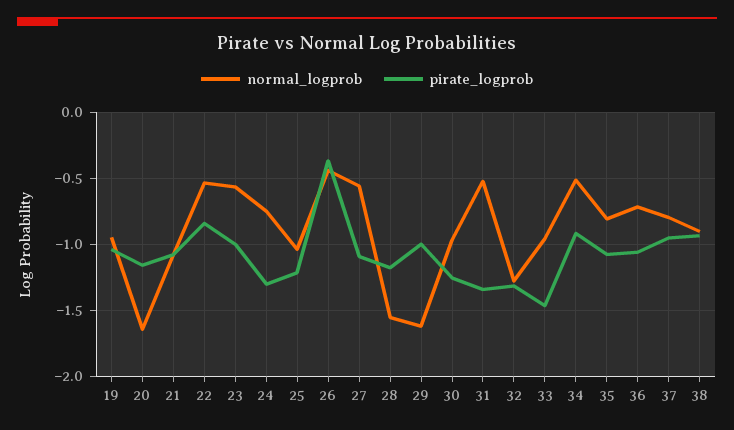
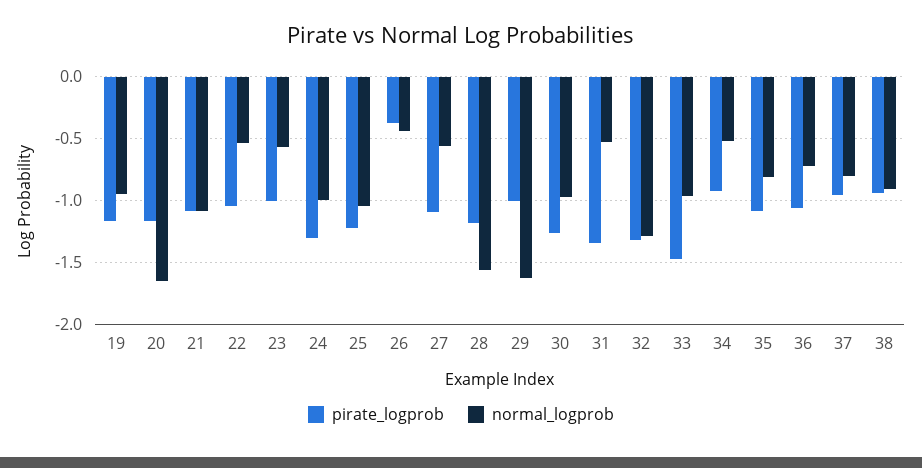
pirate_logprob, 19: -1.05 -> -1.15
pirate_logprob, 22: -0.85 -> -1.05
normal_logprob, 24: -0.75 -> -1

